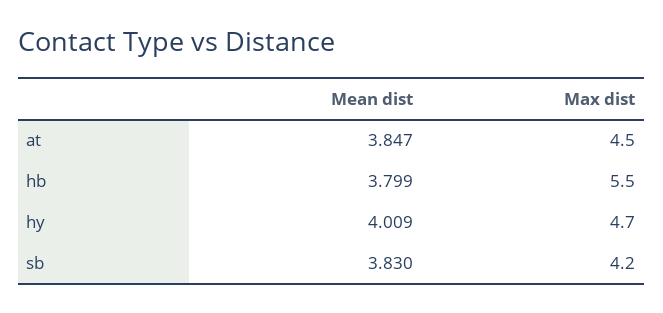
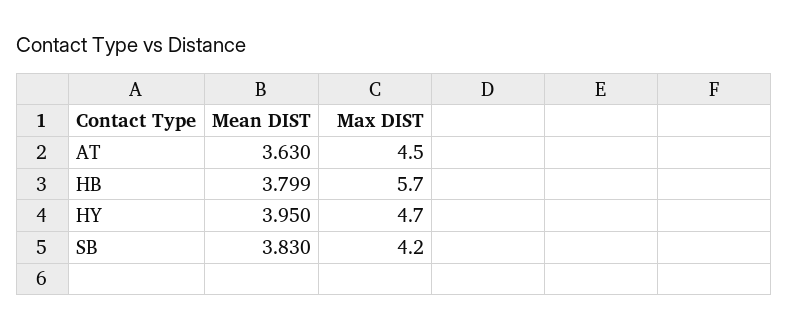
Mean dist, at: 3.847 -> 3.63
Max dist, hb: 5.5 -> 5.7
Mean dist, hy: 4.009 -> 3.95

